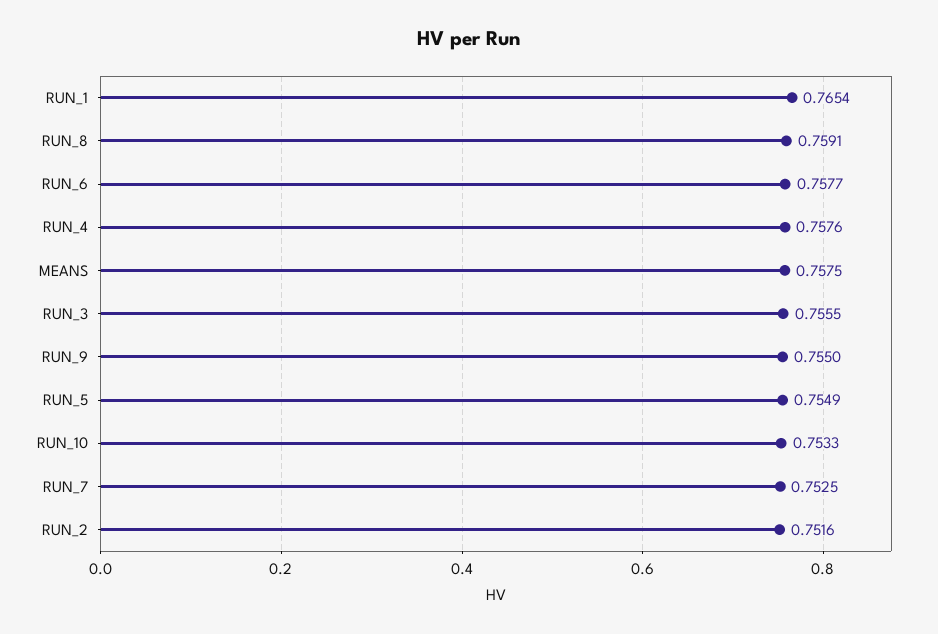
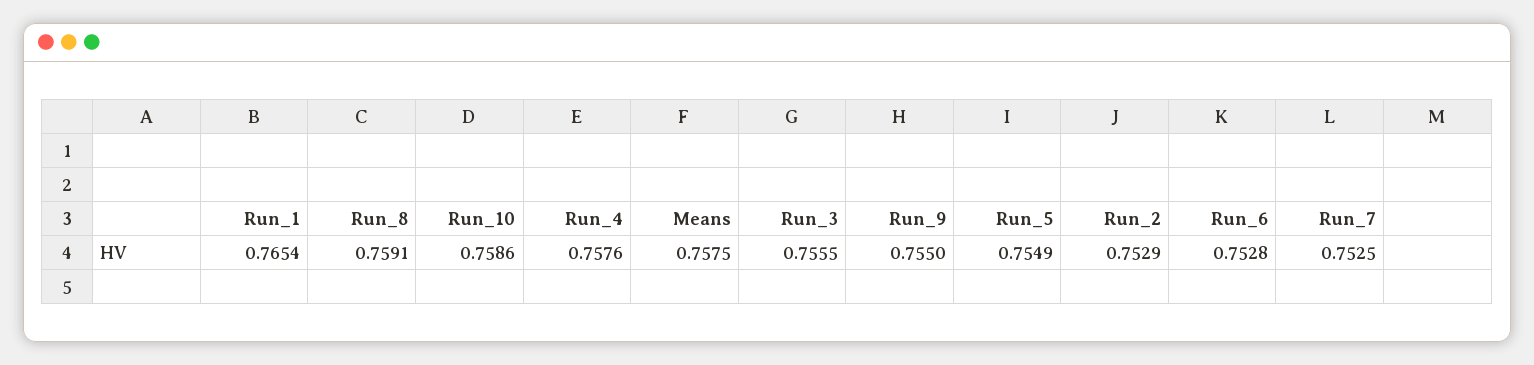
RUN_6: 0.7577 -> 0.7528
RUN_10: 0.7533 -> 0.7586
RUN_2: 0.7516 -> 0.7529

